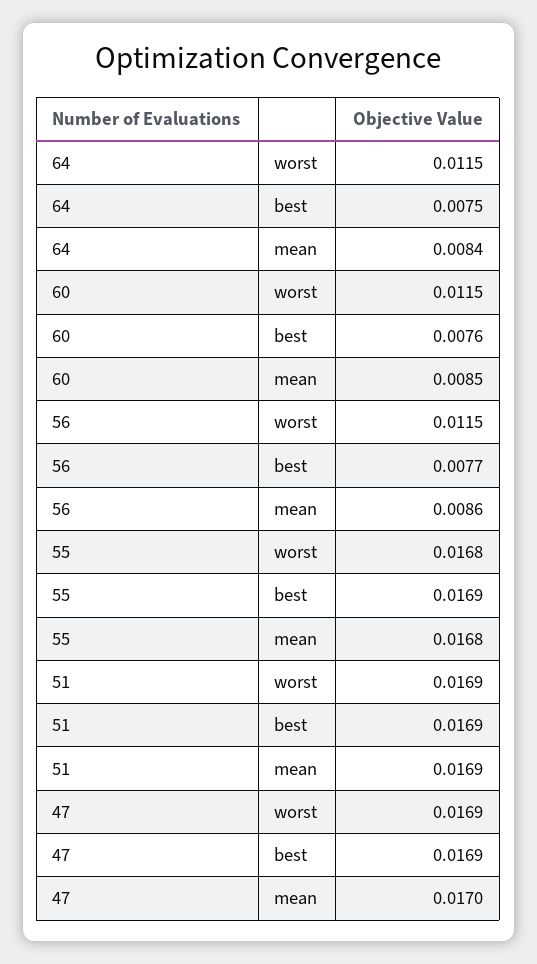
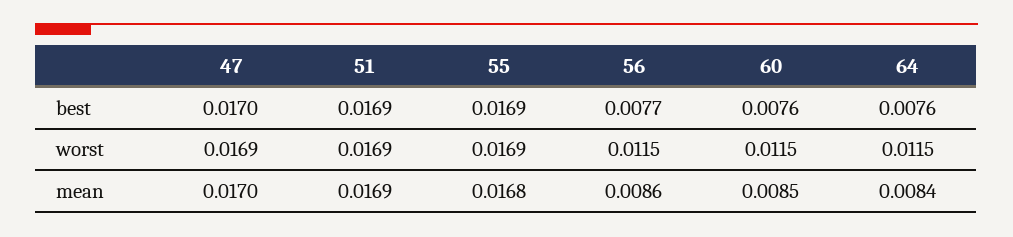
64, best: 0.0075 -> 0.0076
55, worst: 0.0168 -> 0.0169
47, best: 0.0169 -> 0.017

